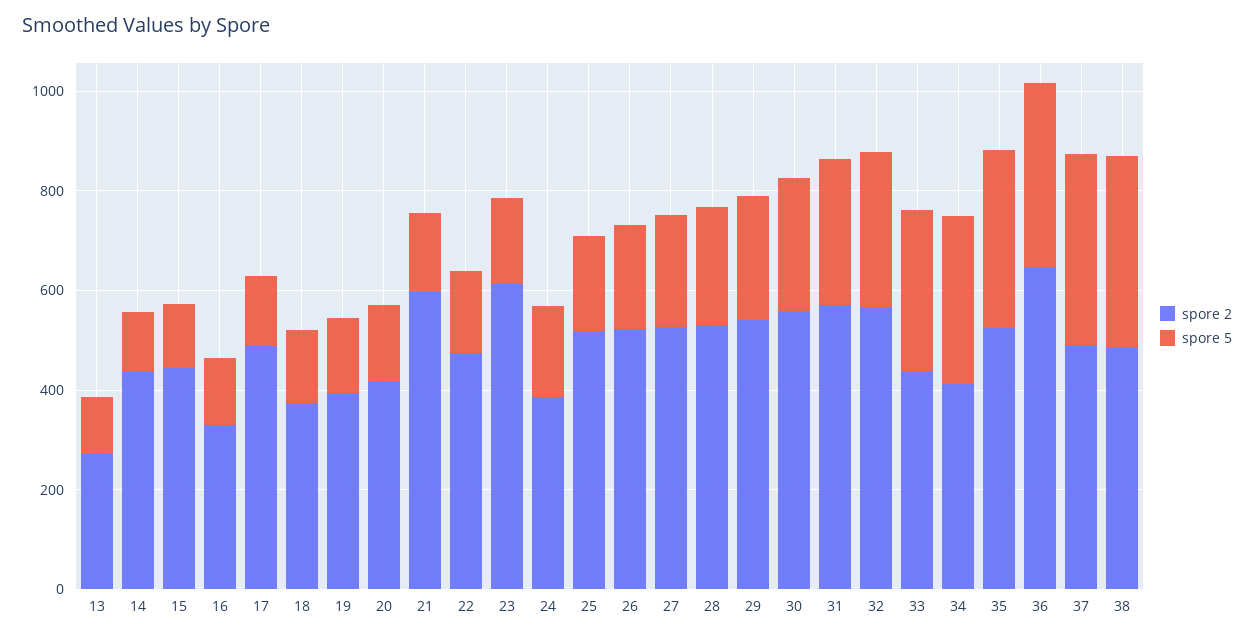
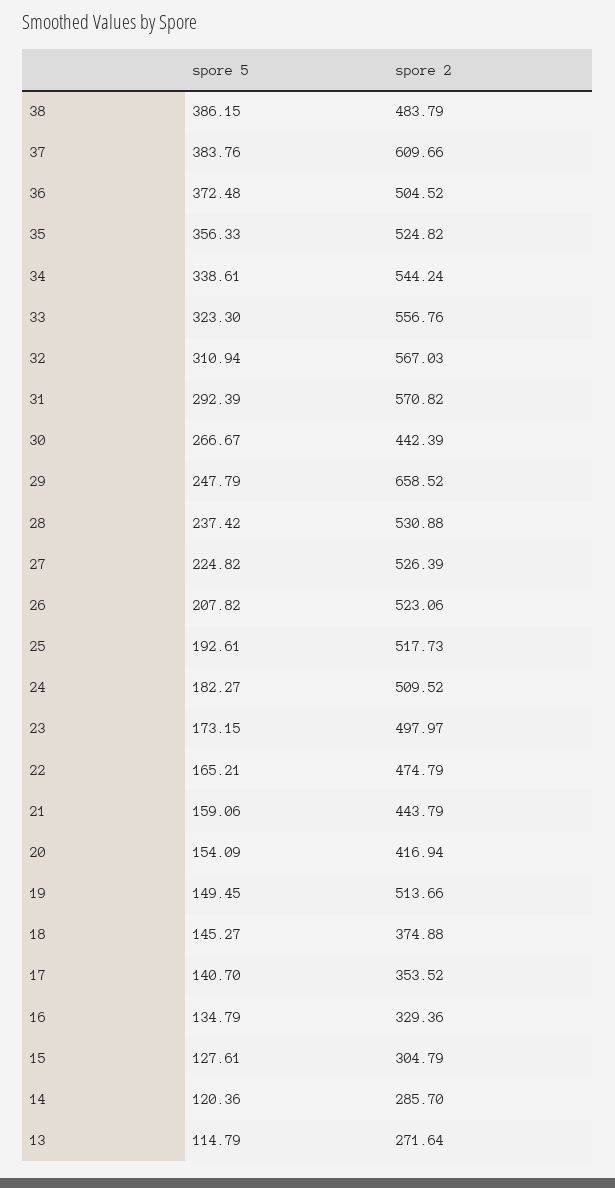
spore 2, 14: 450 -> 285.7
spore 2, 15: 450 -> 304.79
spore 2, 17: 500 -> 353.52
spore 2, 19: 400 -> 513.66
spore 2, 21: 600 -> 443.79
spore 2, 23: 600 -> 497.97
spore 2, 24: 400 -> 509.52
spore 2, 29: 550 -> 658.52
spore 2, 30: 550 -> 442.39
spore 2, 33: 450 -> 556.76
spore 2, 34: 400 -> 544.24
spore 2, 36: 650 -> 504.52
spore 2, 37: 500 -> 609.66

